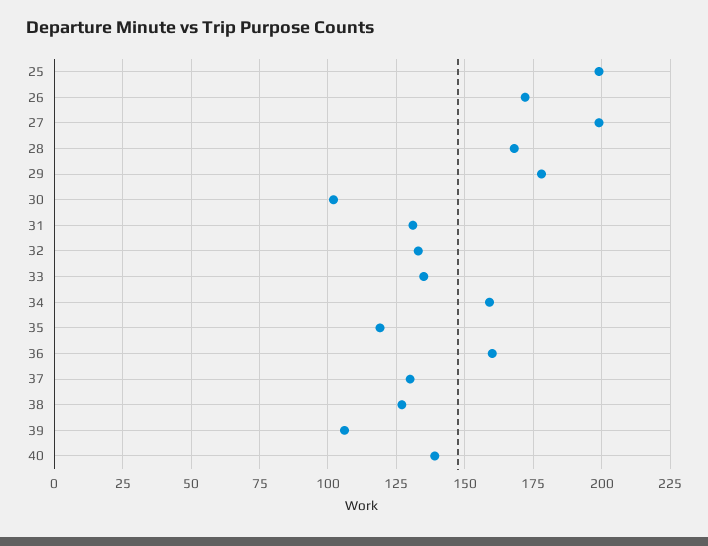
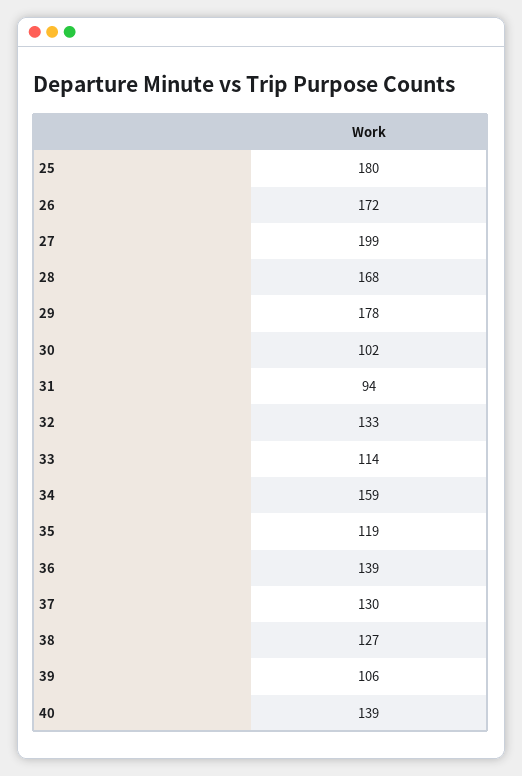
25: 200 -> 180
31: 130 -> 94
33: 135 -> 114
36: 160 -> 139

